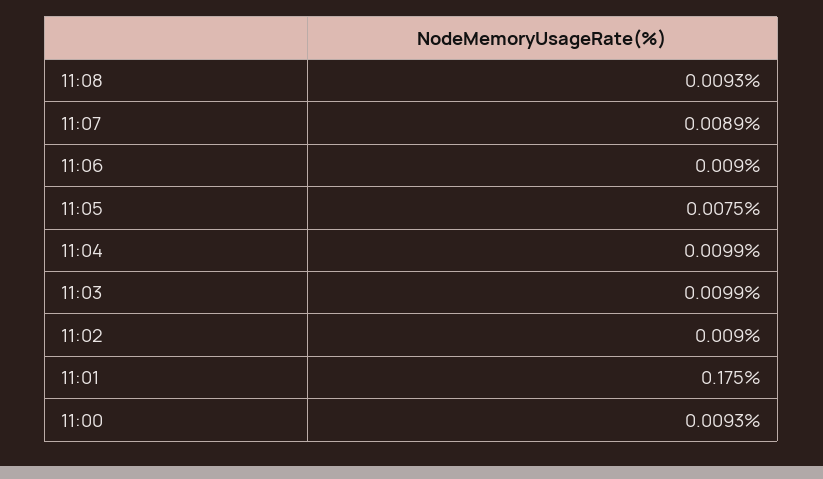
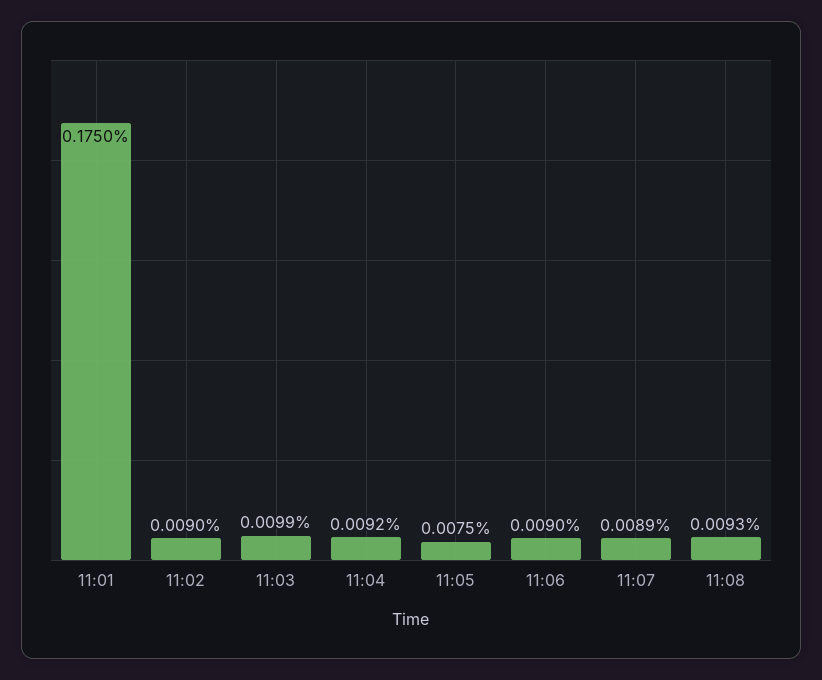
11:04: 0.0099 -> 0.0092
11:00: 0.0093 -> none

